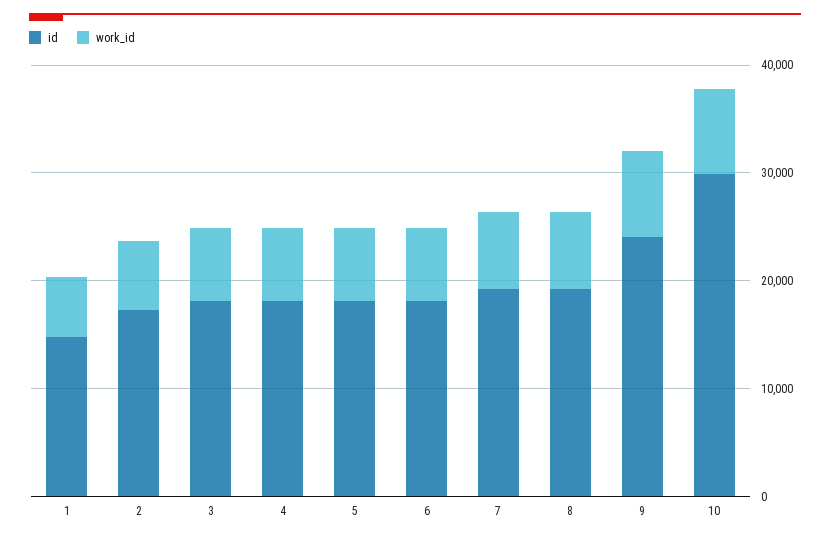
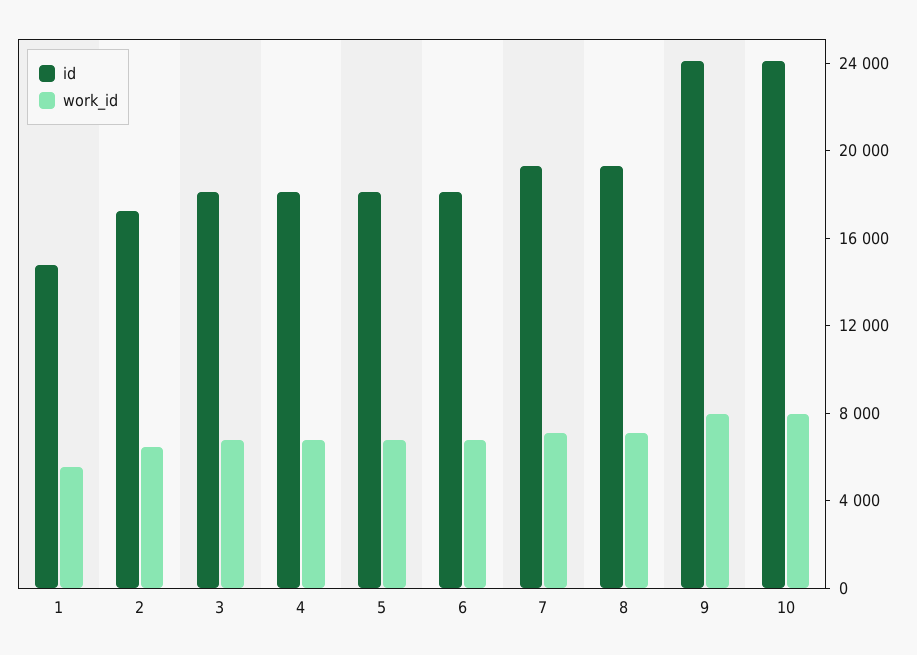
id, 10: 30000 -> 24000

